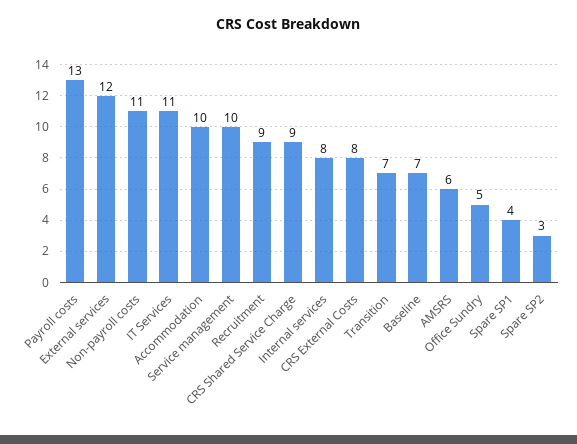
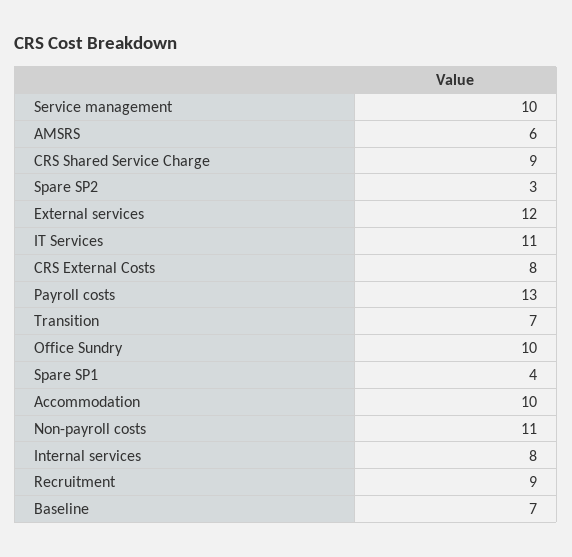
Office Sundry: 5 -> 10

